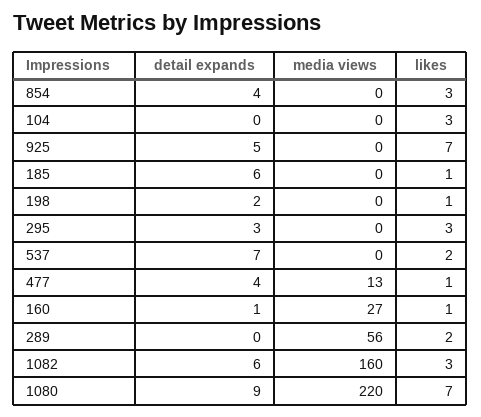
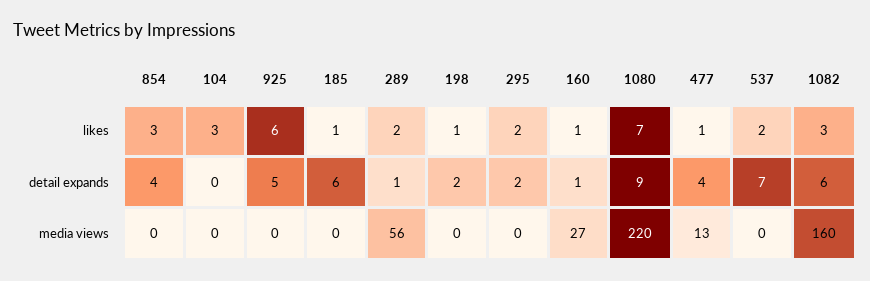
likes, 925: 7 -> 6
detail expands, 295: 3 -> 2
likes, 295: 3 -> 2
detail expands, 289: 0 -> 1

